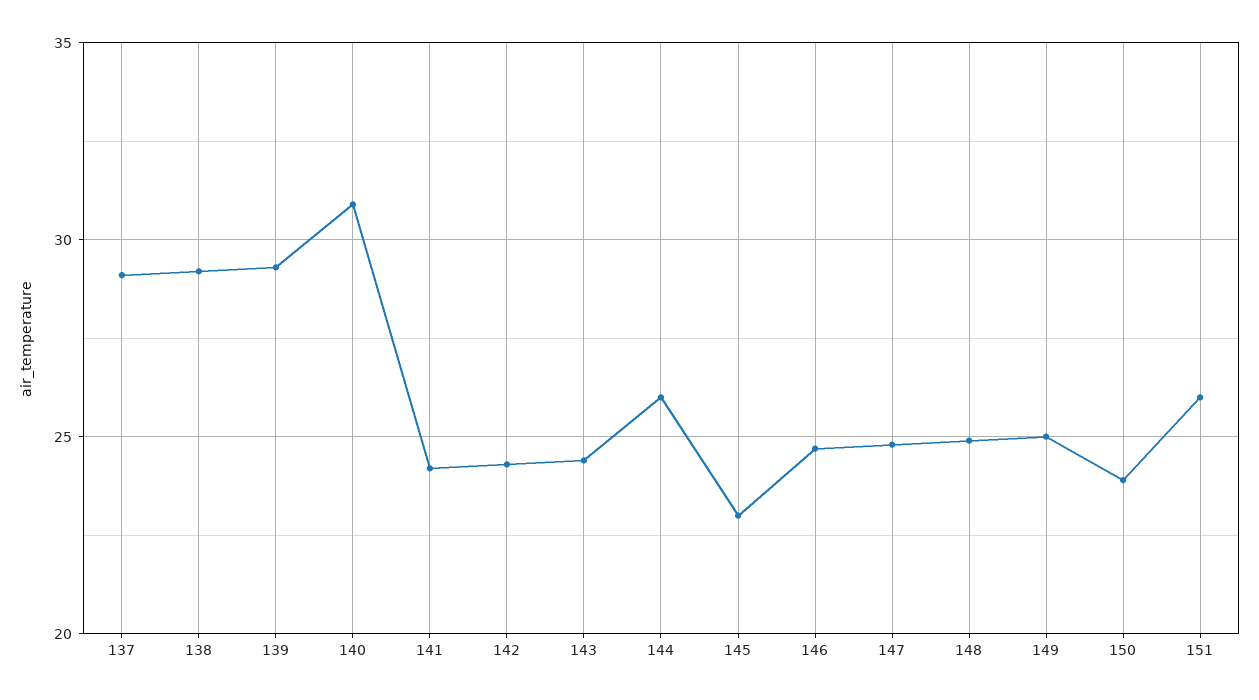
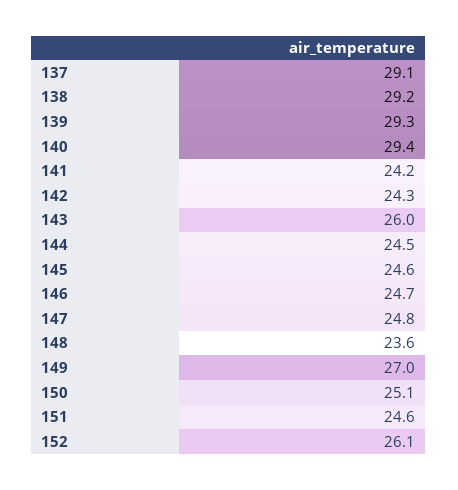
140: 31 -> 29.4
143: 24.5 -> 26
144: 26 -> 24.5
145: 23 -> 24.6
148: 25 -> 23.6
149: 25 -> 27
150: 24 -> 25.1
151: 26 -> 24.6
152: none -> 26.1

